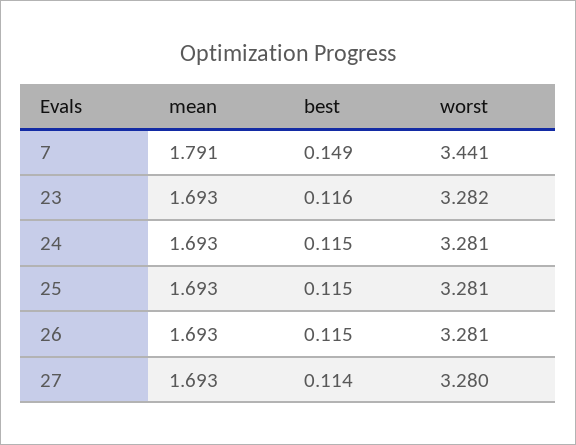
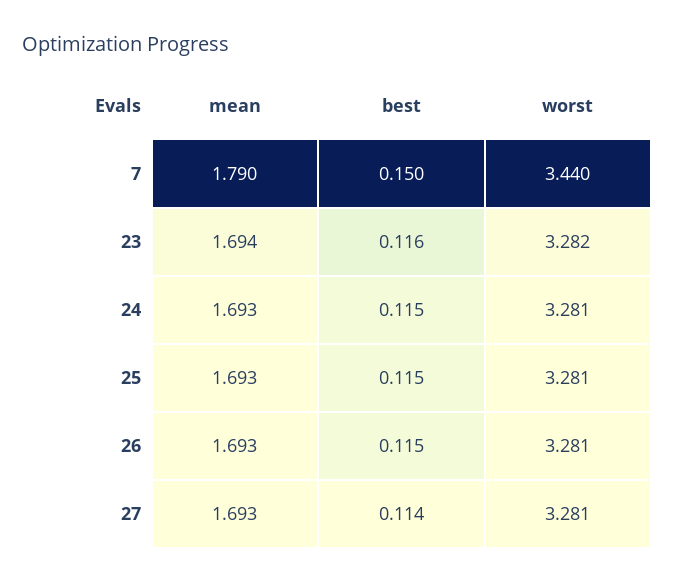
mean, 7: 1.791 -> 1.79
best, 7: 0.149 -> 0.15
worst, 7: 3.441 -> 3.44
mean, 23: 1.693 -> 1.694
worst, 27: 3.28 -> 3.281

